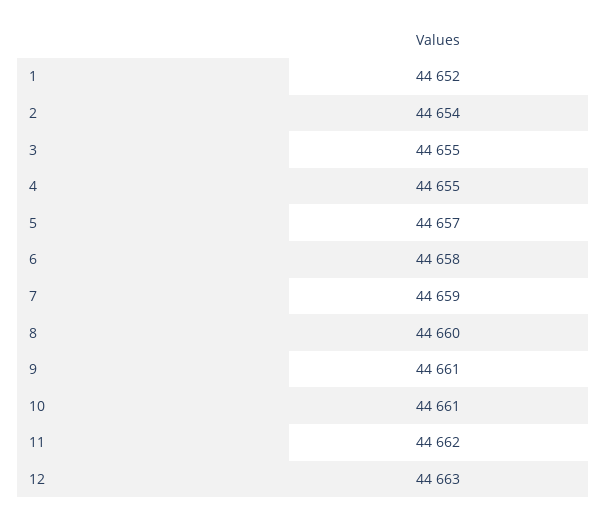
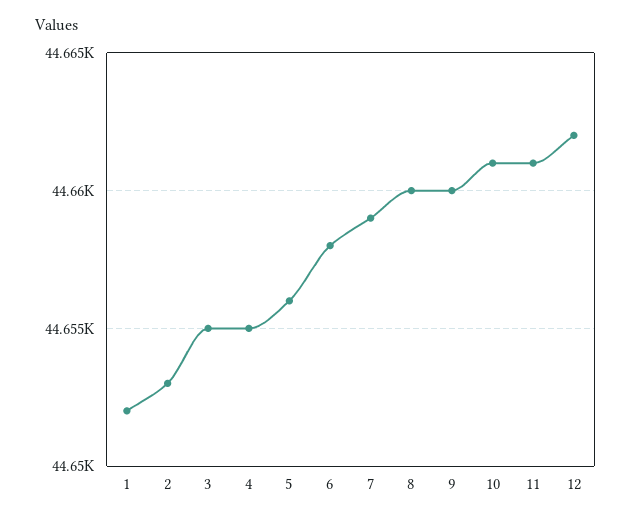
2: 44654 -> 44653
5: 44657 -> 44656
9: 44661 -> 44660
11: 44662 -> 44661
12: 44663 -> 44662

